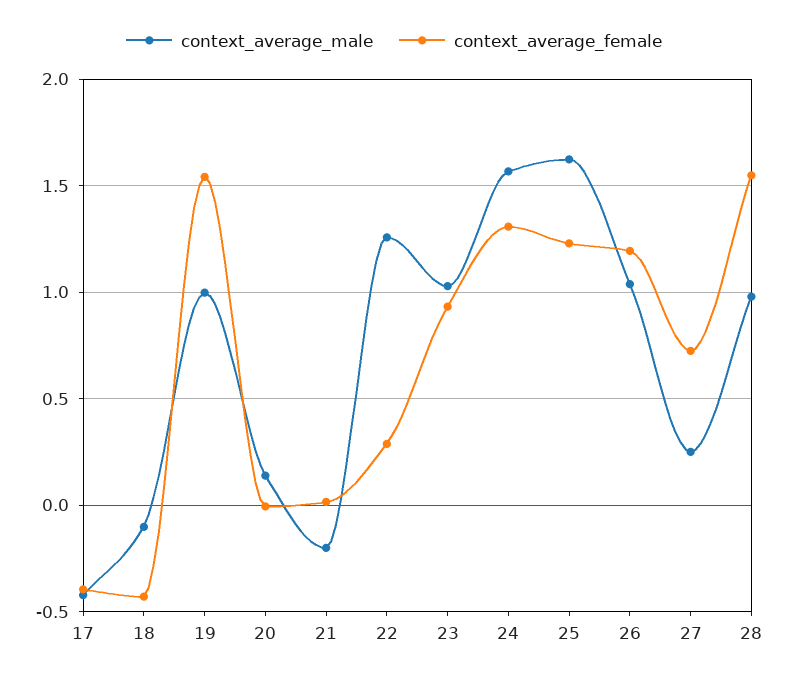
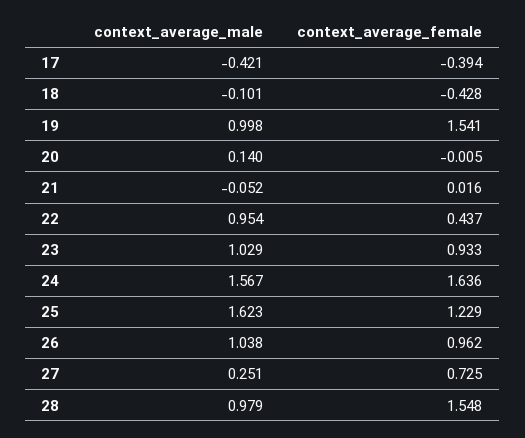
context_average_male, 21: -0.2 -> -0.052
context_average_male, 22: 1.25 -> 0.954
context_average_female, 22: 0.3 -> 0.437
context_average_female, 24: 1.3 -> 1.636
context_average_female, 26: 1.2 -> 0.962

